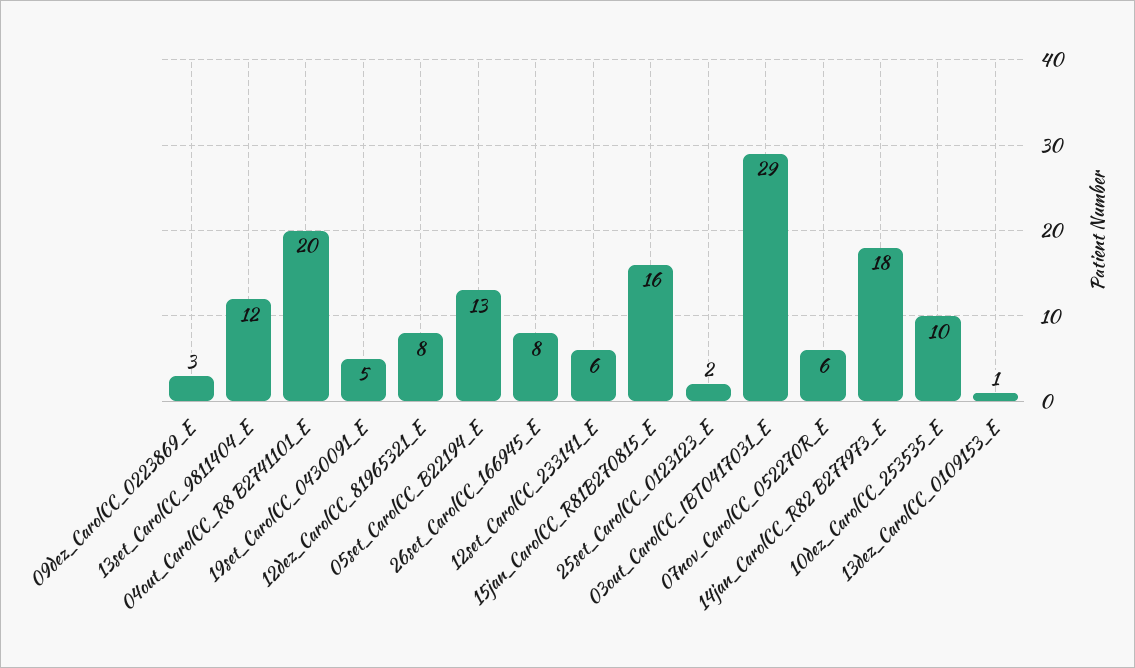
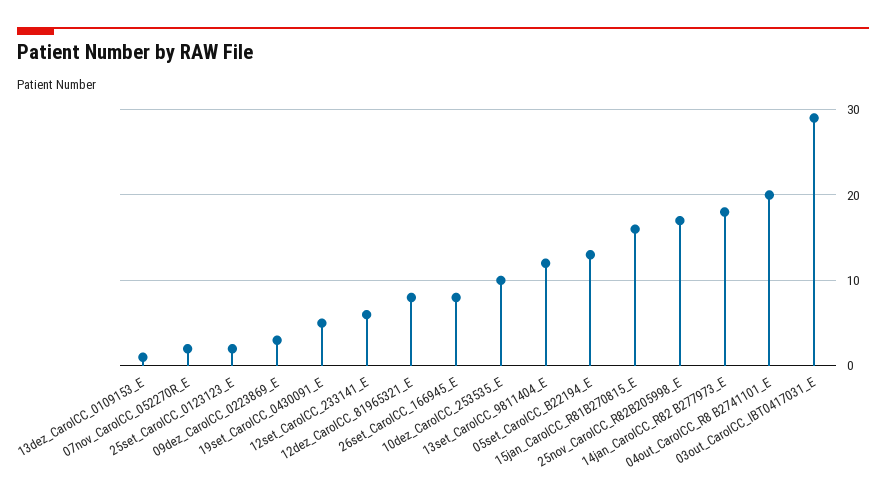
07nov_CarolCC_052270R_E: 6 -> 2
25nov_CarolCC_R82B205998_E: none -> 17

